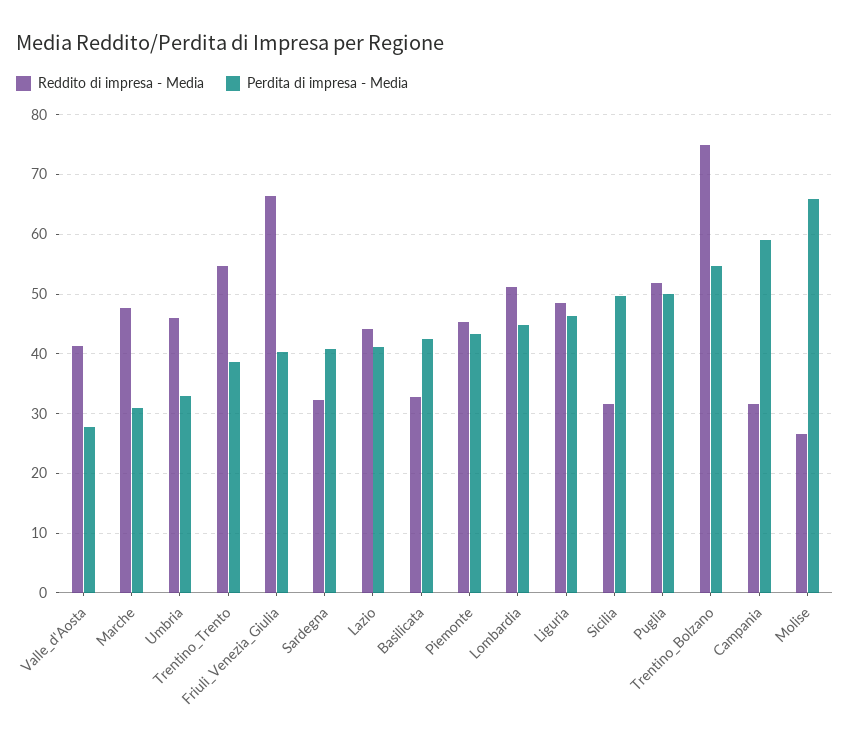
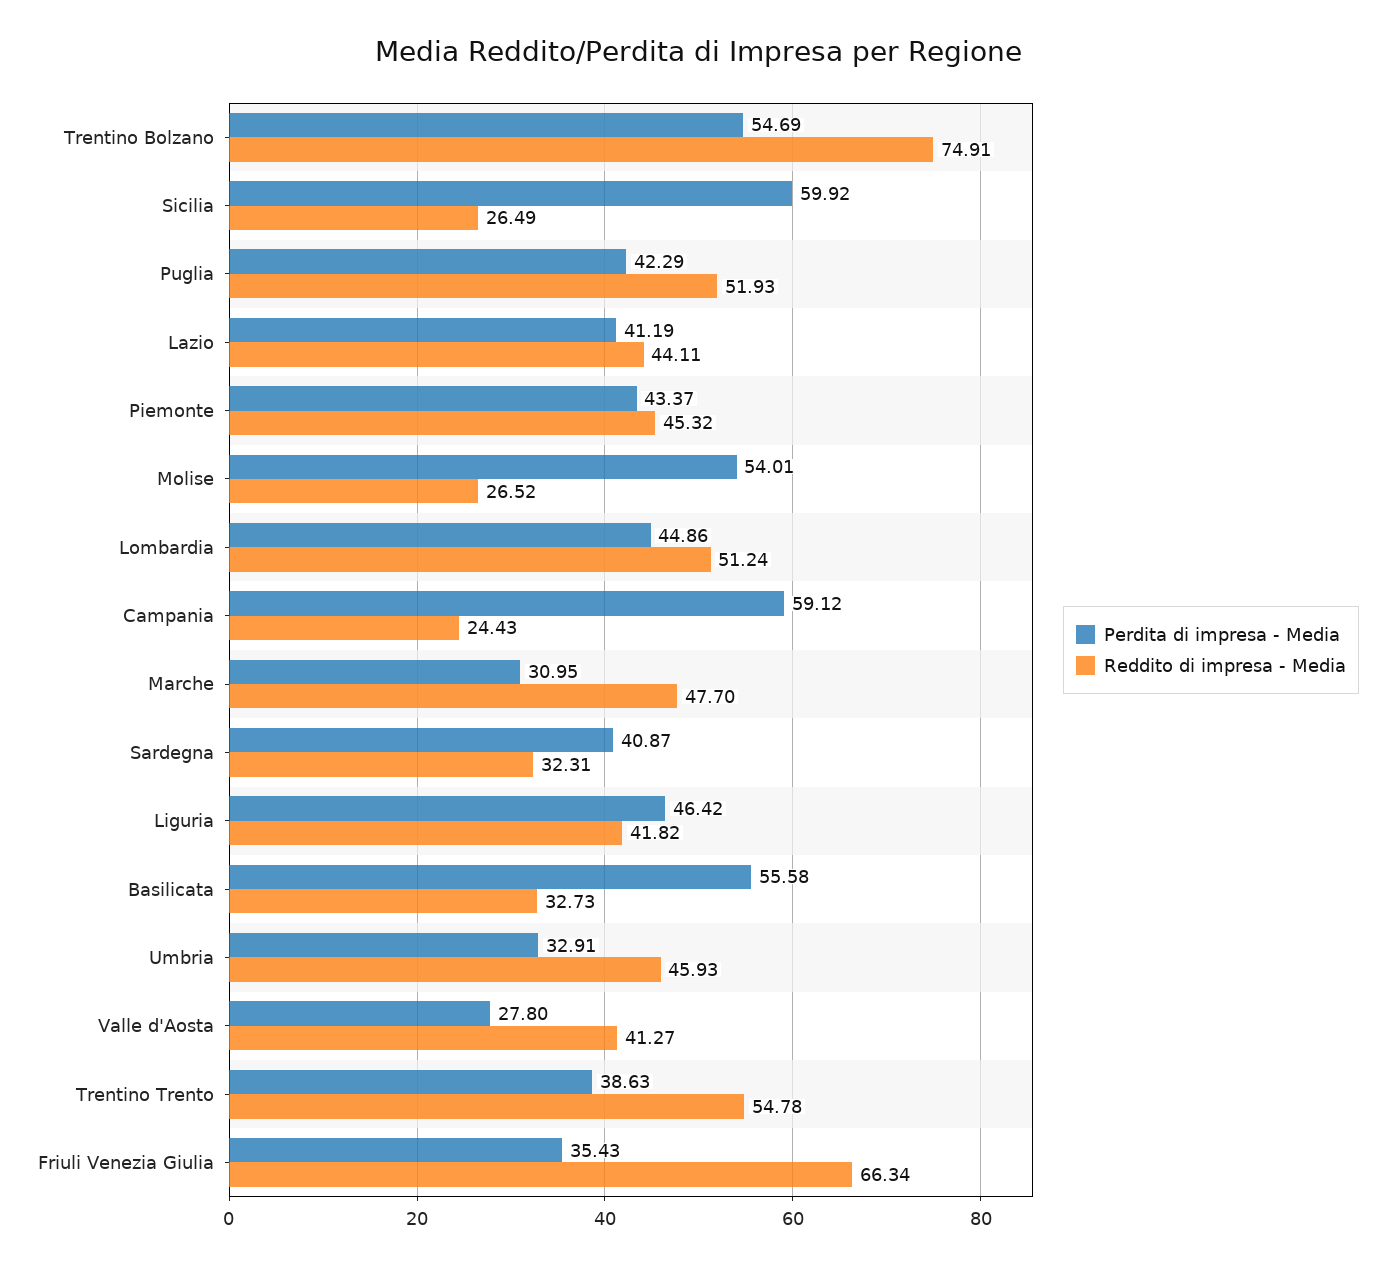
Perdita di impresa - Media, Friuli_Venezia_Giulia: 40 -> 35.43
Perdita di impresa - Media, Basilicata: 42 -> 55.58
Reddito di impresa - Media, Liguria: 48 -> 41.82
Reddito di impresa - Media, Sicilia: 32 -> 26.49
Perdita di impresa - Media, Sicilia: 50 -> 59.92
Perdita di impresa - Media, Puglia: 50 -> 42.29
Reddito di impresa - Media, Campania: 32 -> 24.43
Perdita di impresa - Media, Molise: 66 -> 54.01

